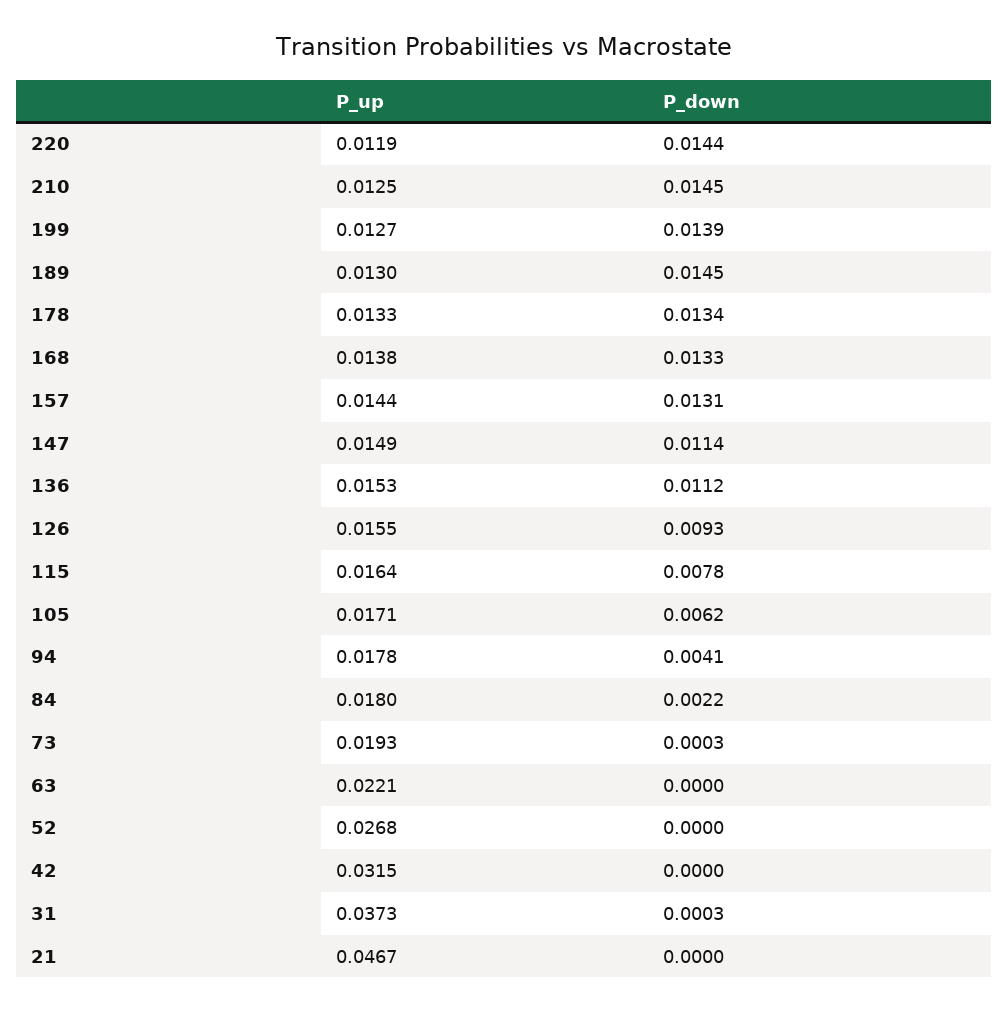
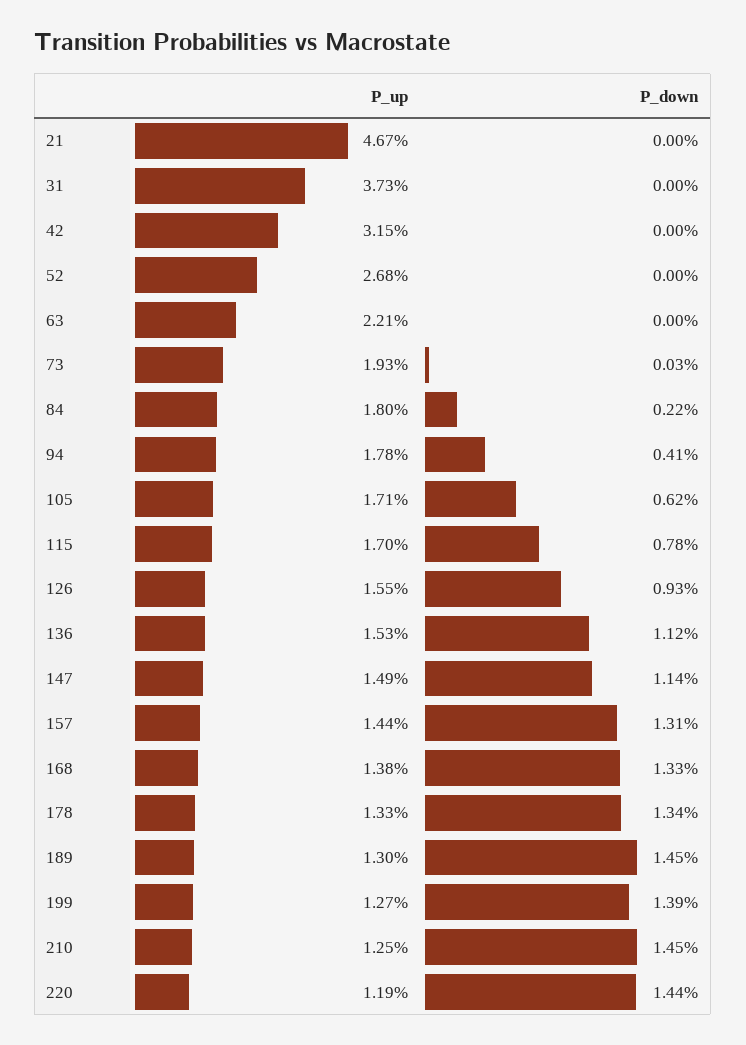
P_up, 115: 0.0164 -> 0.017
P_down, 31: 0.0003 -> 0

